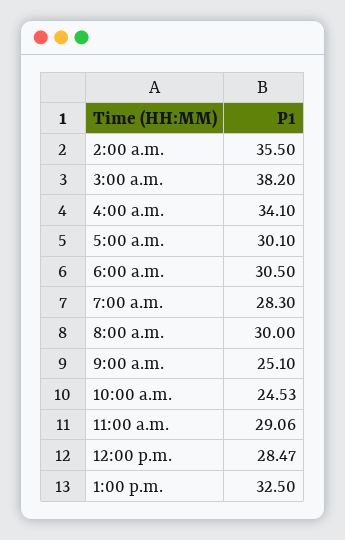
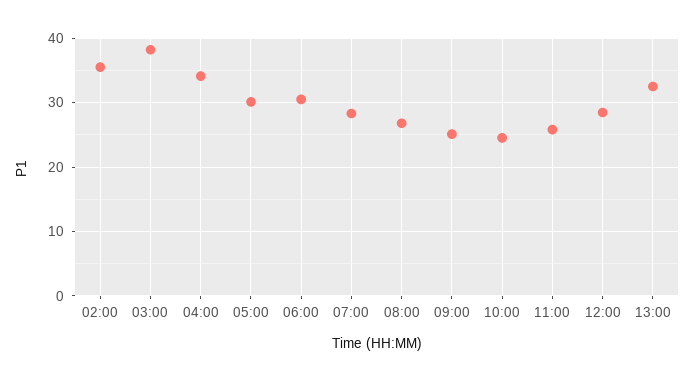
8:00 a.m.: 30 -> 27
11:00 a.m.: 29.06 -> 26

